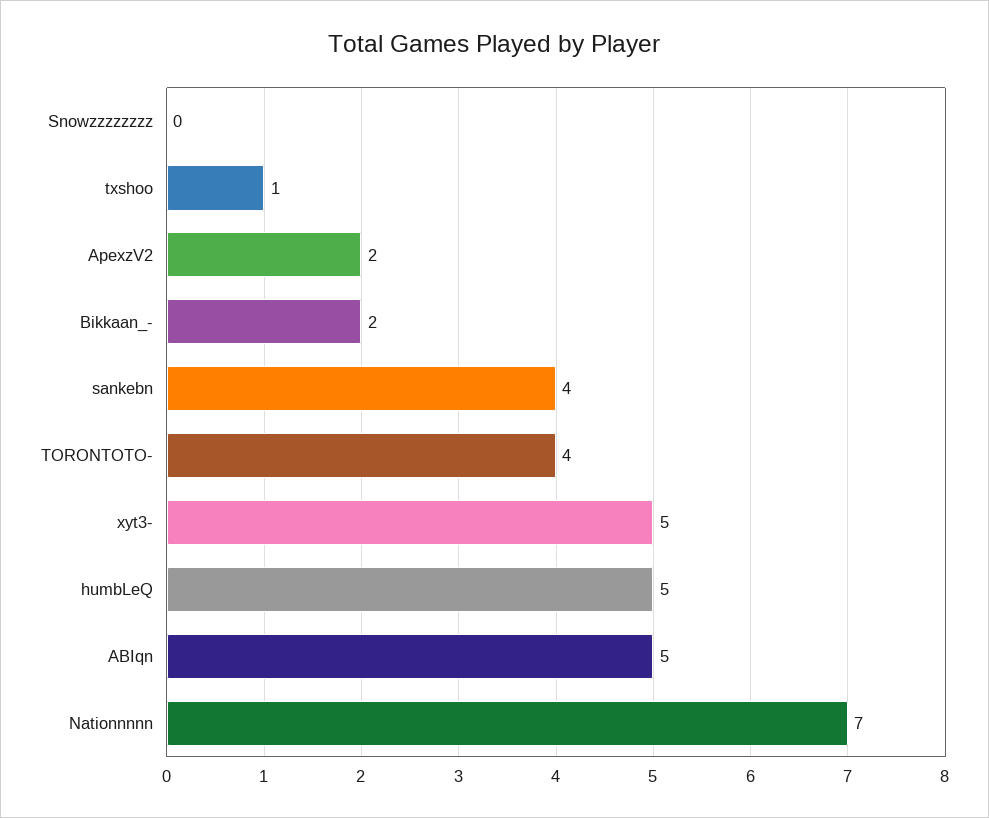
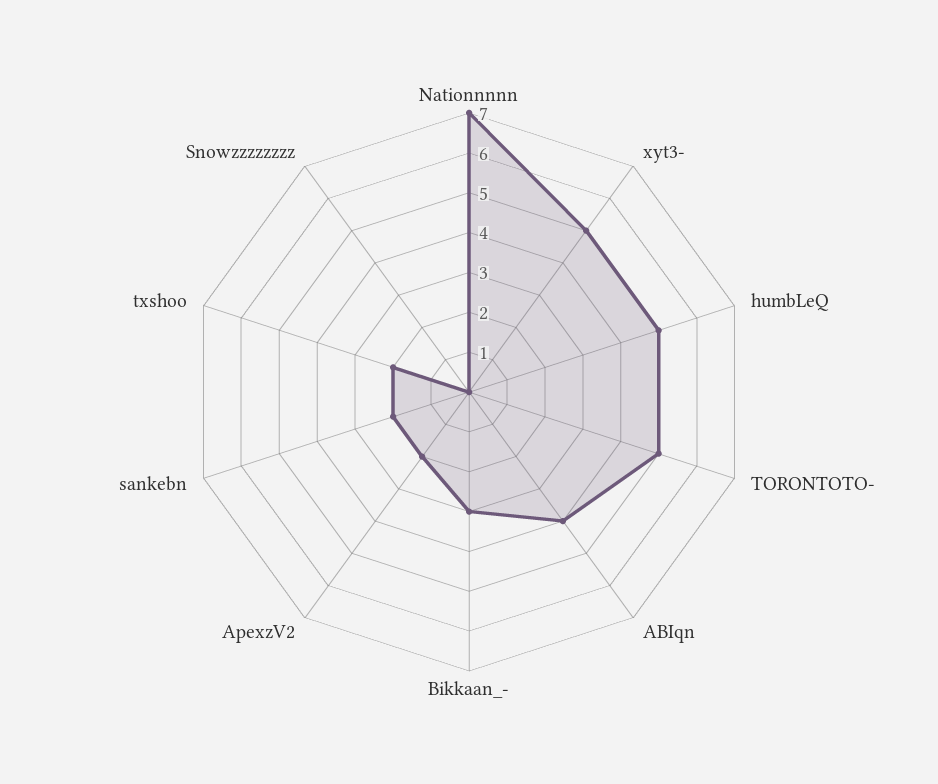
txshoo: 1 -> 2
Bikkaan_-: 2 -> 3
sankebn: 4 -> 2
TORONTOTO-: 4 -> 5
ABIqn: 5 -> 4

